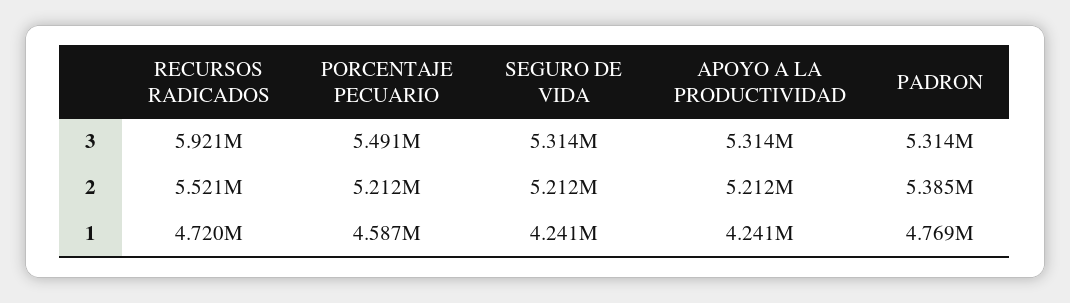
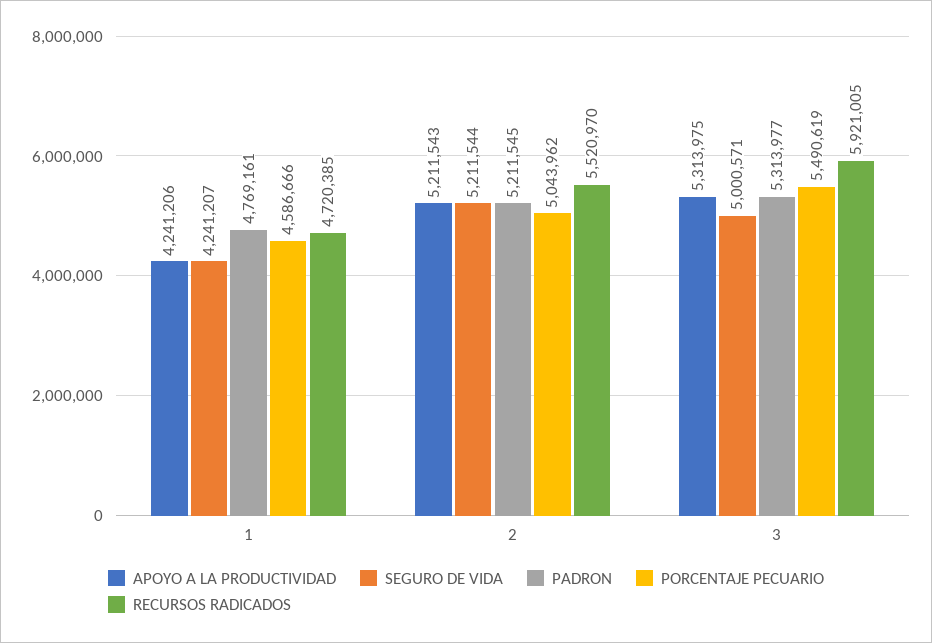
SEGURO DE VIDA, 3: 5314000 -> 5000571
PORCENTAJE PECUARIO, 2: 5212000 -> 5043962
PADRON, 2: 5385000 -> 5211545

